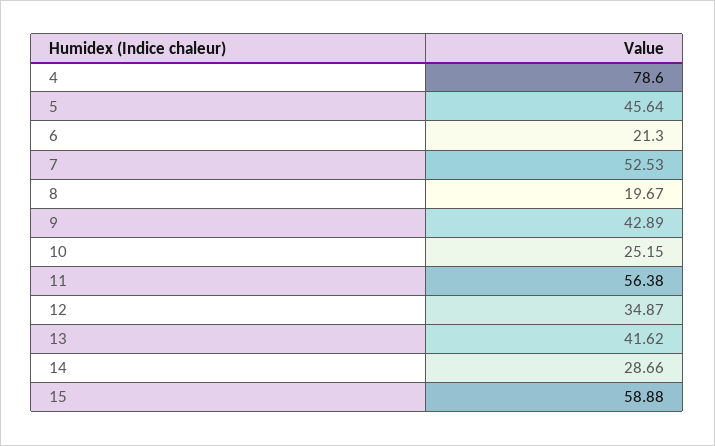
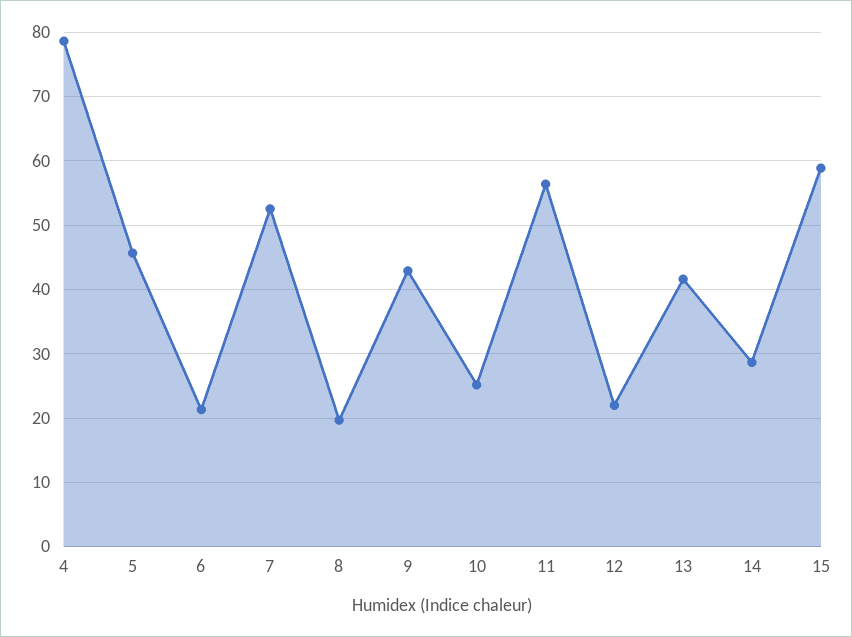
12: 34.87 -> 22

